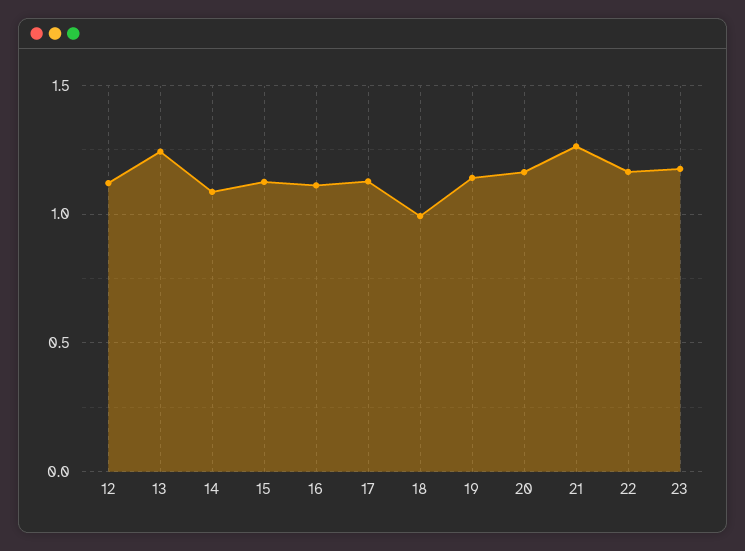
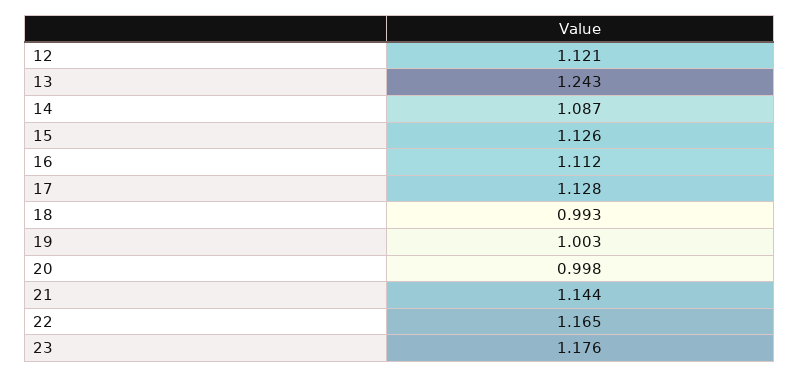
19: 1.15 -> 1.003
20: 1.15 -> 0.998
21: 1.25 -> 1.144

